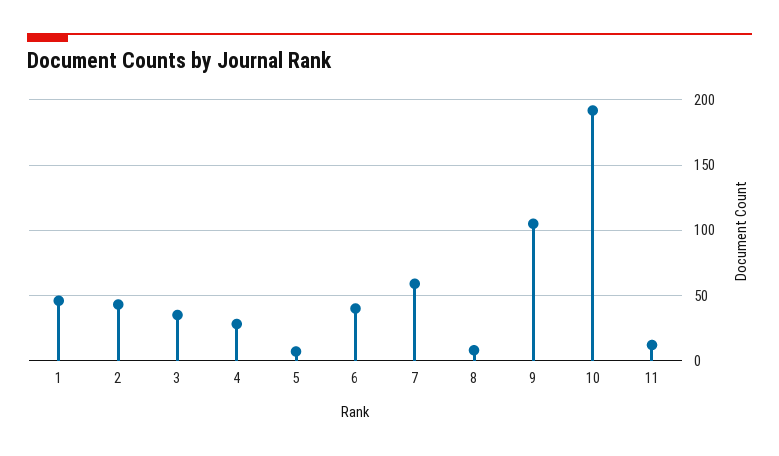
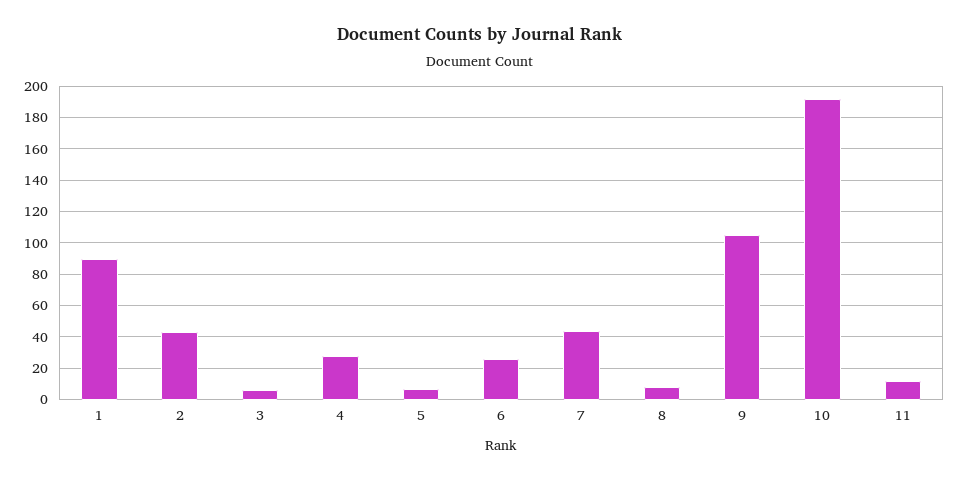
1: 45 -> 90
3: 35 -> 5
6: 40 -> 25
7: 60 -> 45

